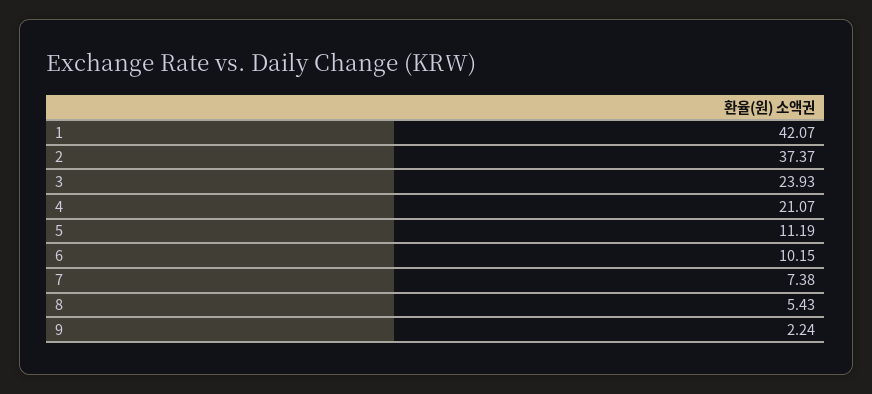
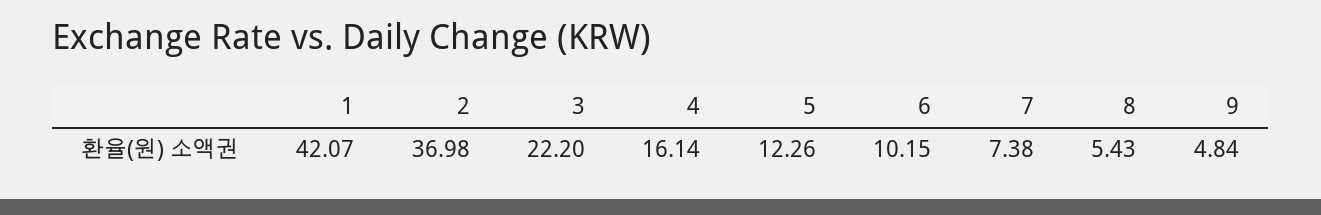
2: 37.37 -> 36.98
3: 23.93 -> 22.2
4: 21.07 -> 16.14
5: 11.19 -> 12.26
9: 2.24 -> 4.84

